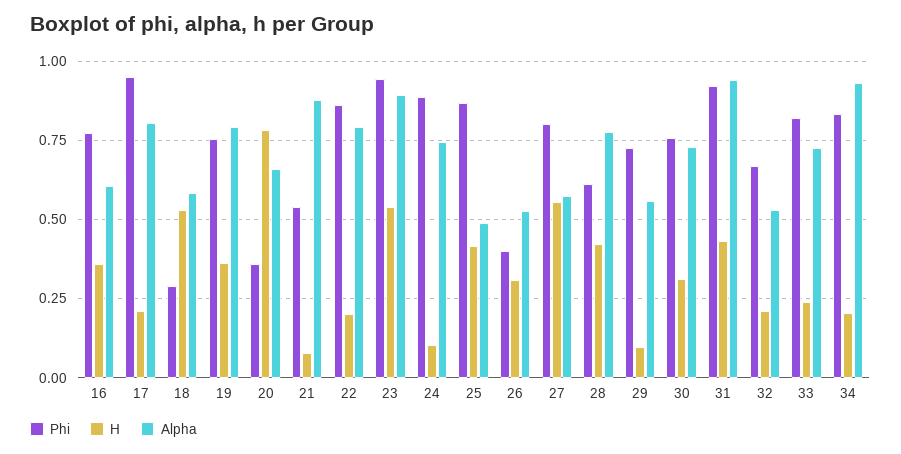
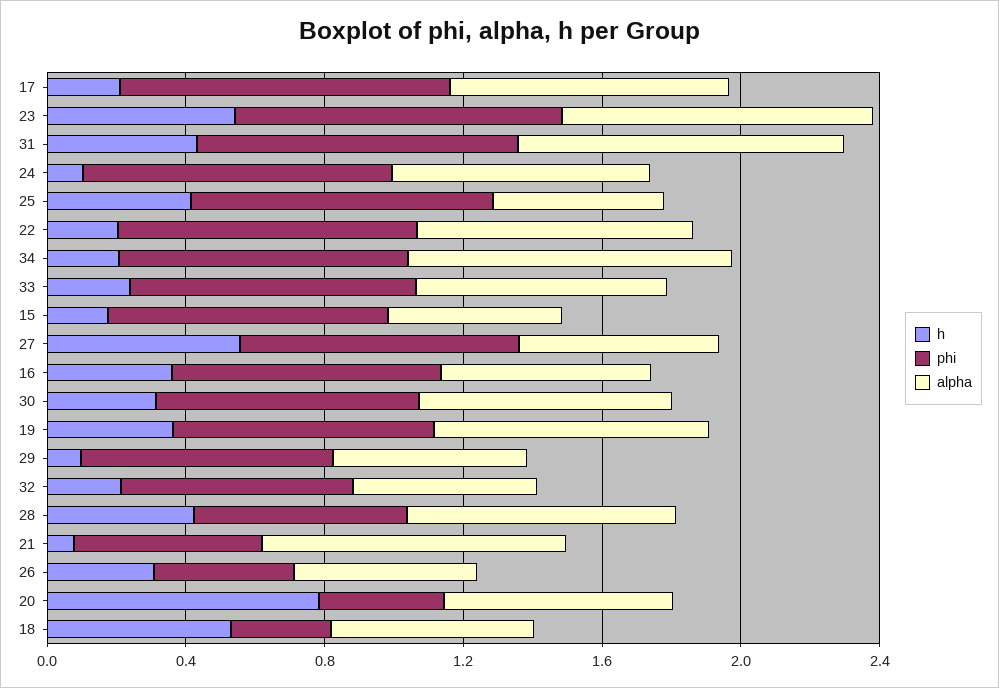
H, 15: none -> 0.2
Phi, 15: none -> 0.8
Alpha, 15: none -> 0.5

